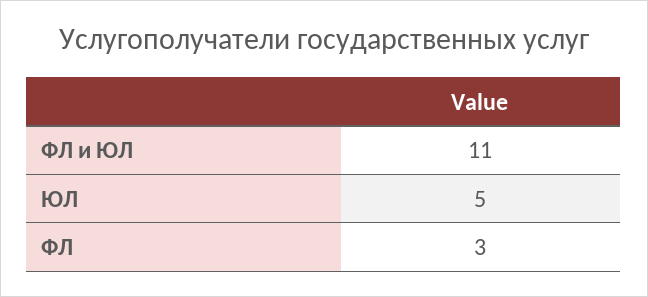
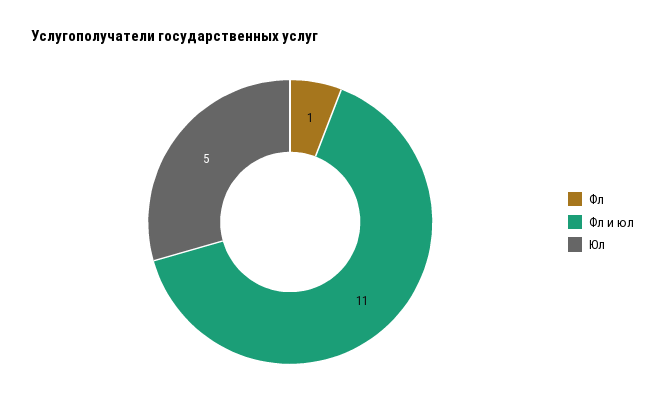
ФЛ: 3 -> 1

